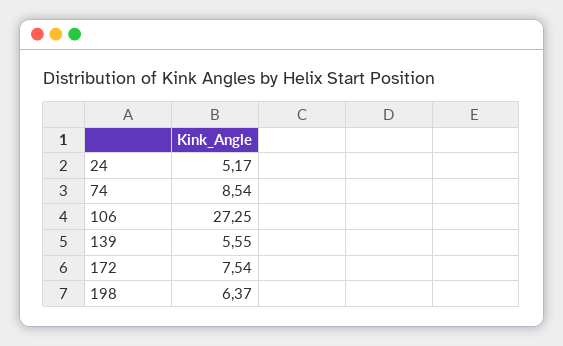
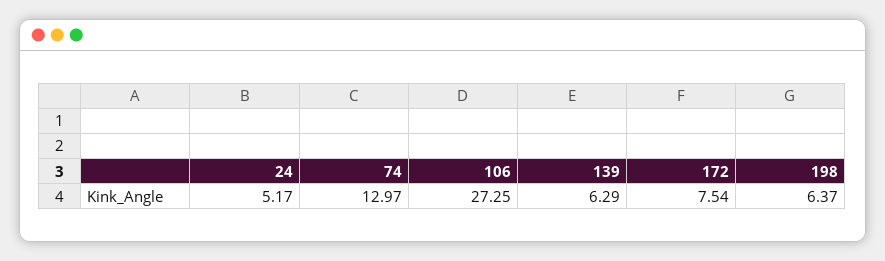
74: 8.54 -> 12.97
139: 5.55 -> 6.29

